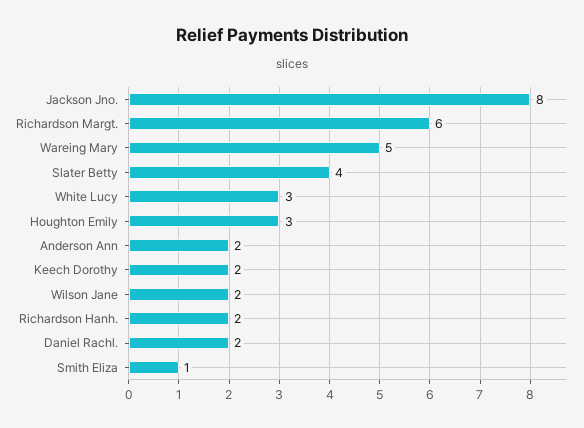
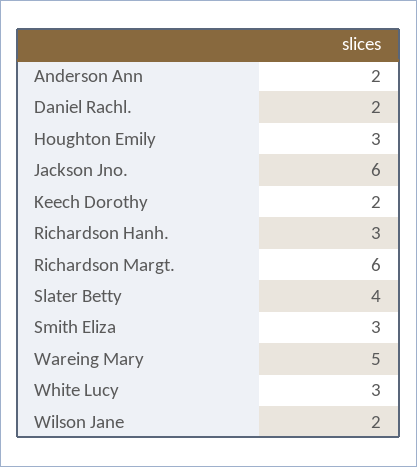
Jackson Jno.: 8 -> 6
Richardson Hanh.: 2 -> 3
Smith Eliza: 1 -> 3

